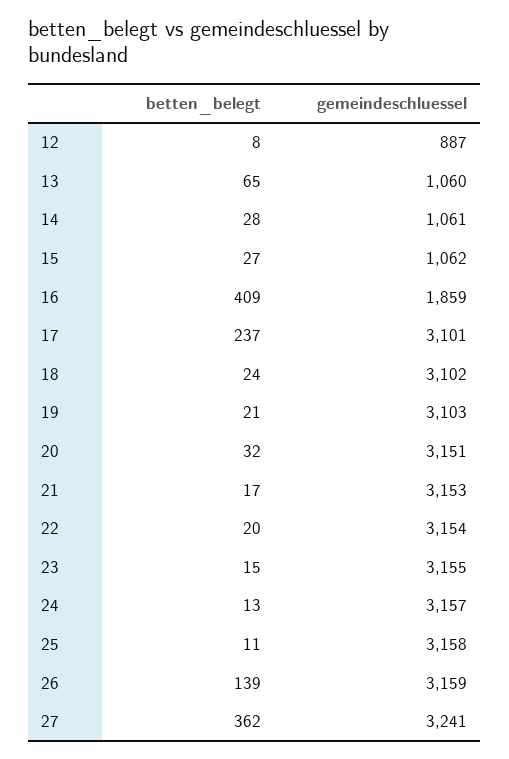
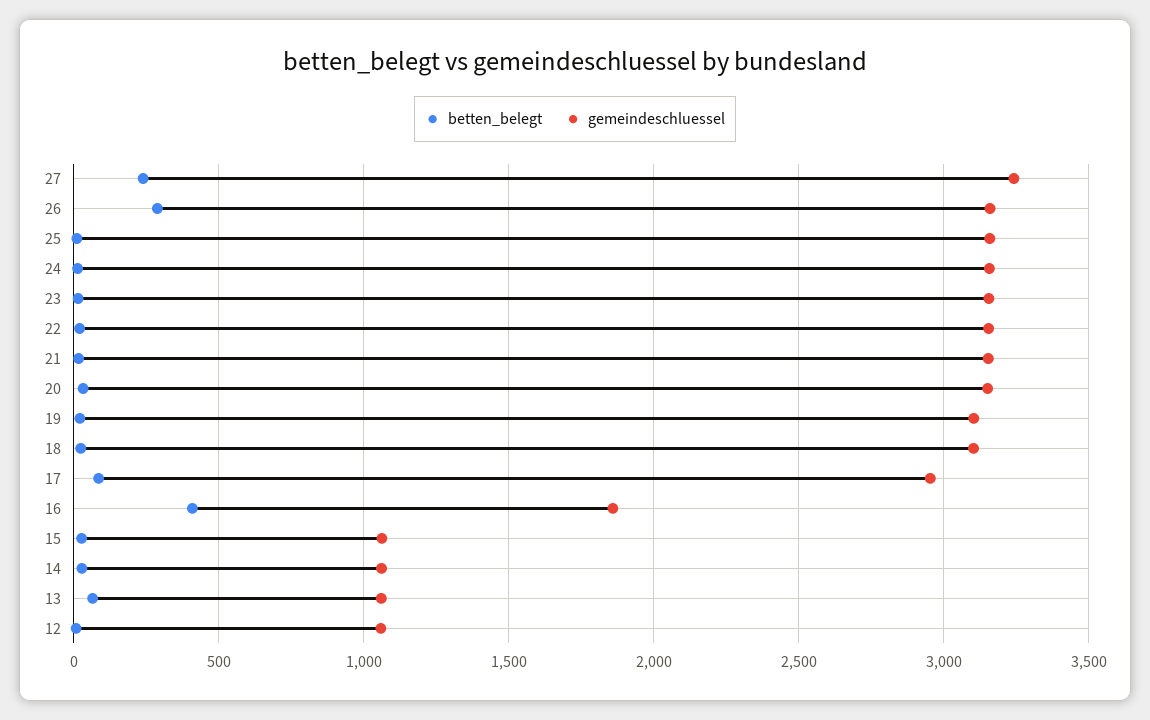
gemeindeschluessel, 12: 887 -> 1050
betten_belegt, 17: 237 -> 100
gemeindeschluessel, 17: 3101 -> 2950
betten_belegt, 26: 139 -> 300
betten_belegt, 27: 362 -> 250

